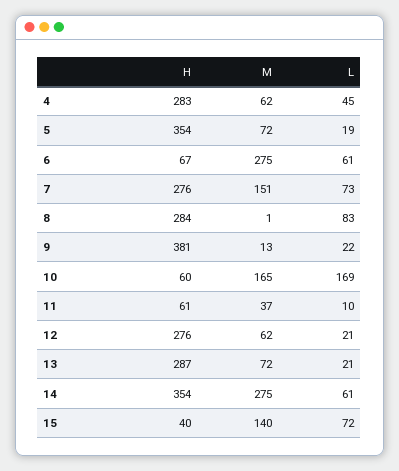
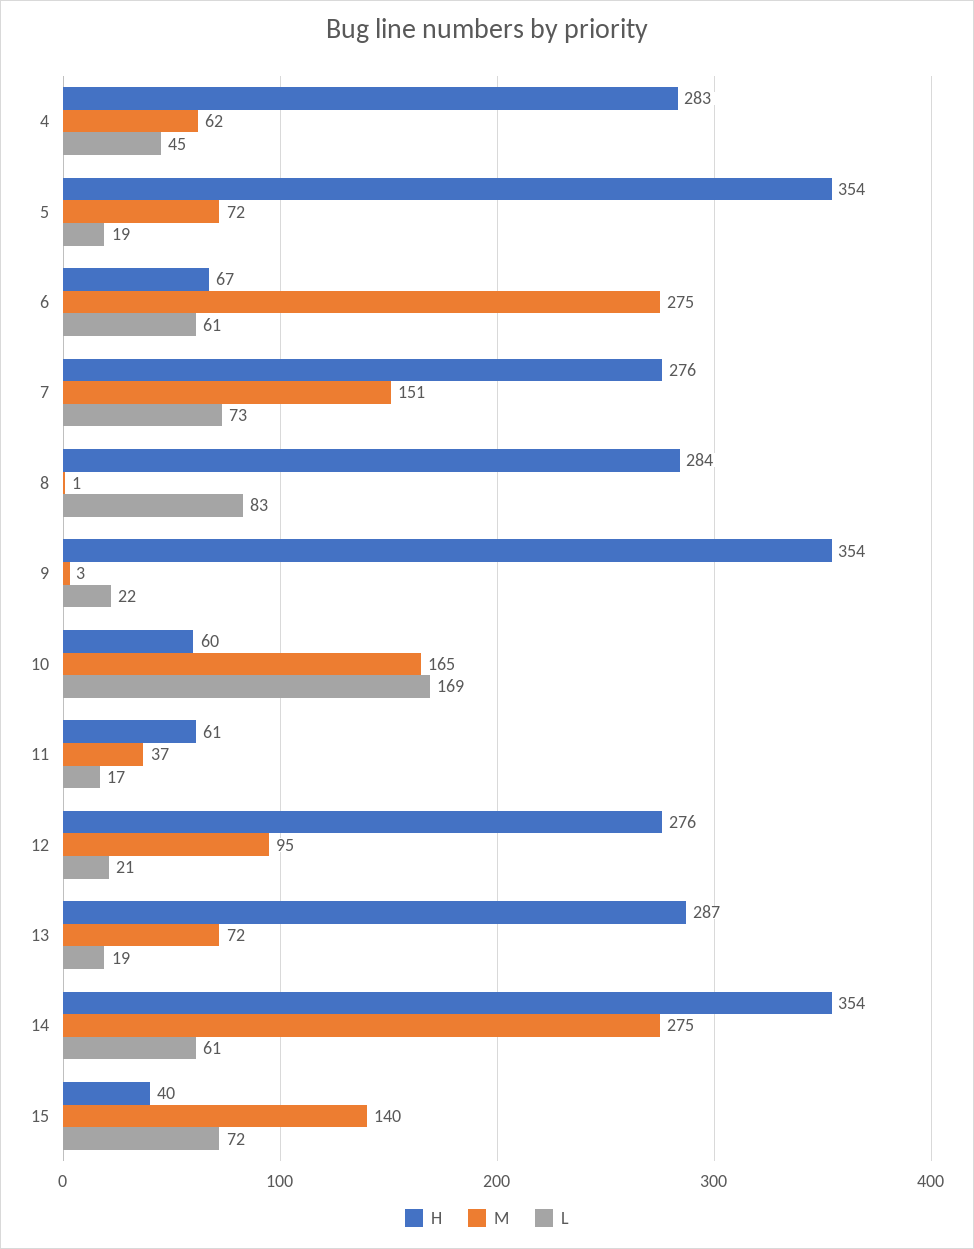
H, 9: 381 -> 354
M, 9: 13 -> 3
L, 11: 10 -> 17
M, 12: 62 -> 95
L, 13: 21 -> 19

